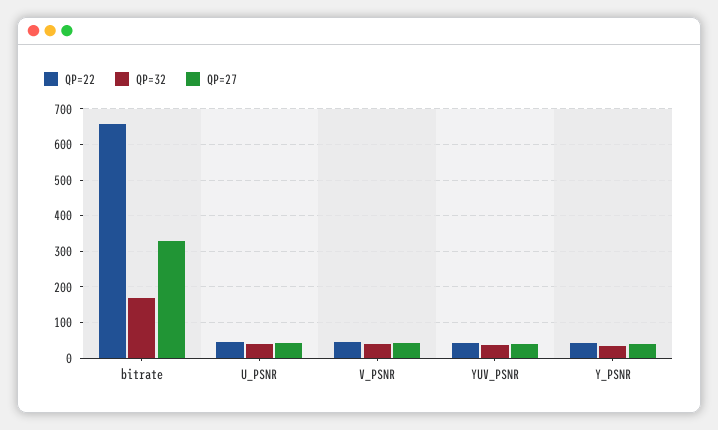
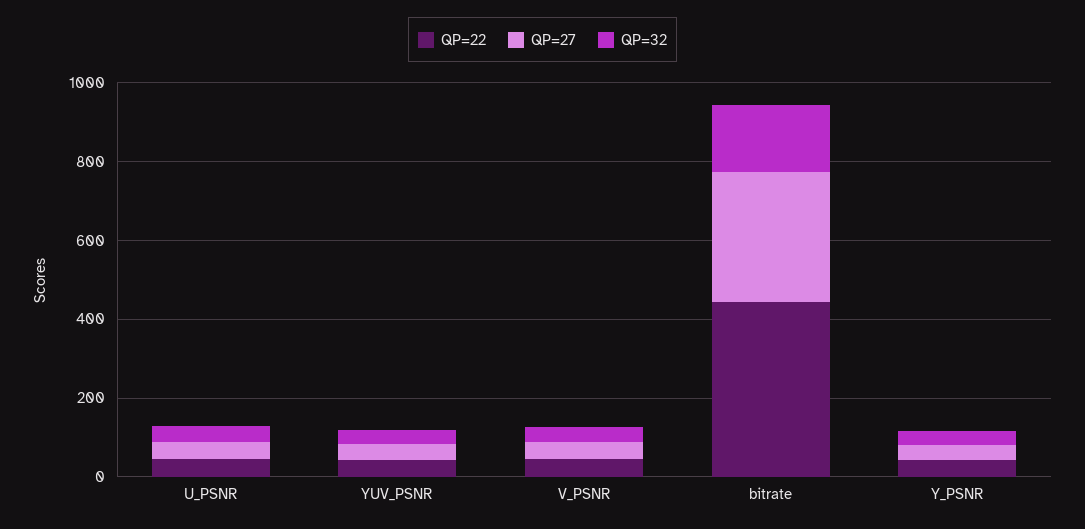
QP=22, bitrate: 660 -> 450

